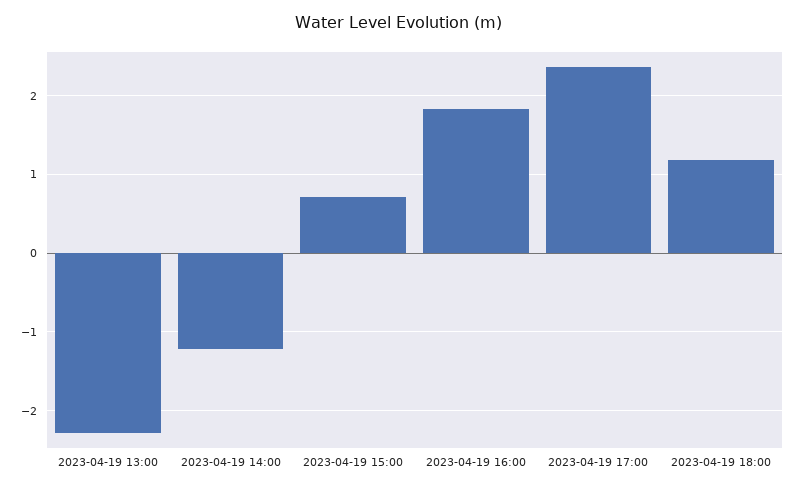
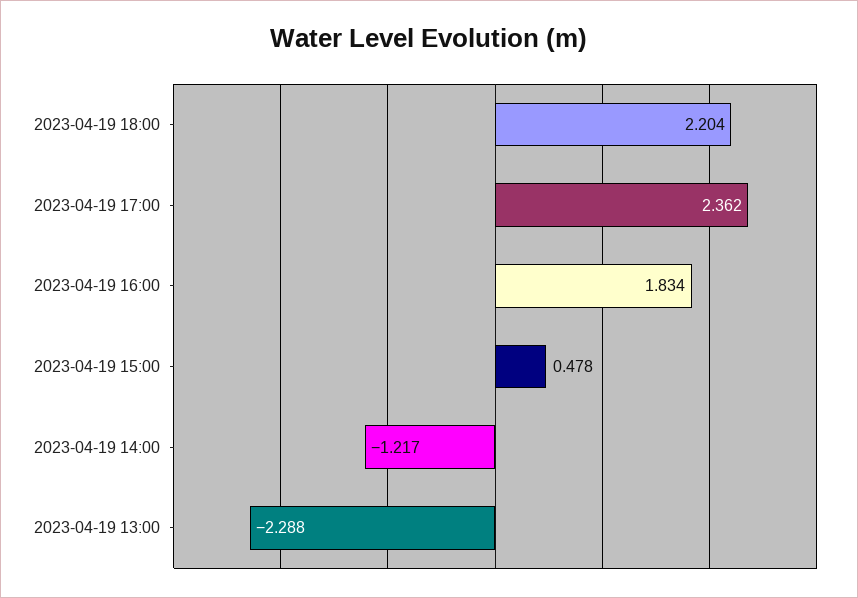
2023-04-19 15:00: 0.7 -> 0.478
2023-04-19 18:00: 1.2 -> 2.204

